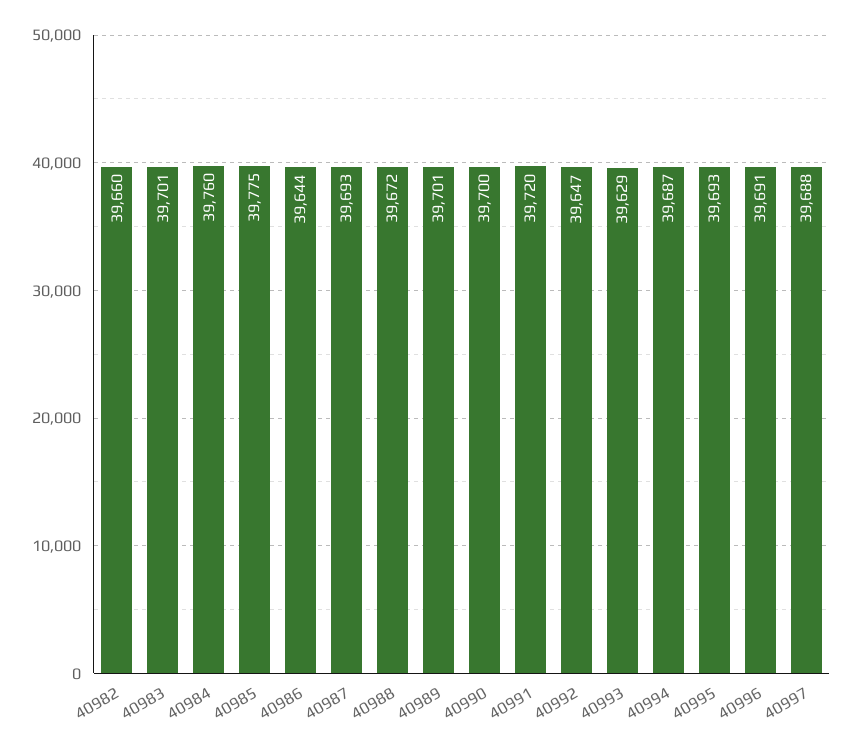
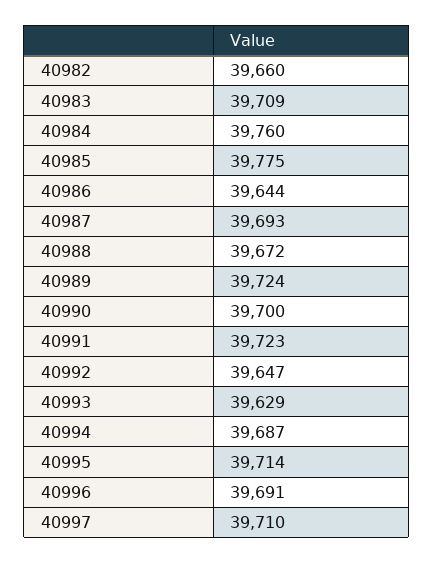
40983: 39701 -> 39709
40989: 39701 -> 39724
40991: 39720 -> 39723
40995: 39693 -> 39714
40997: 39688 -> 39710

